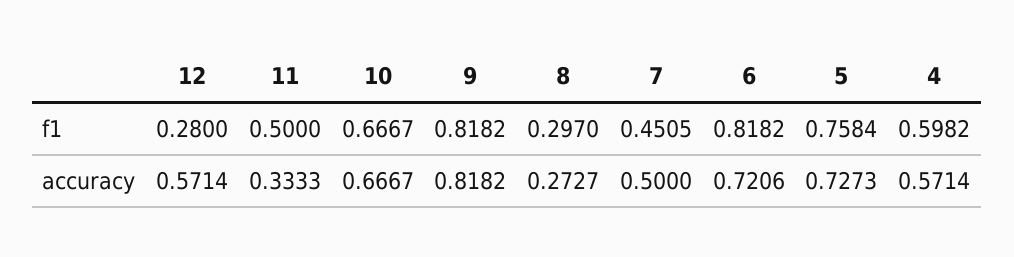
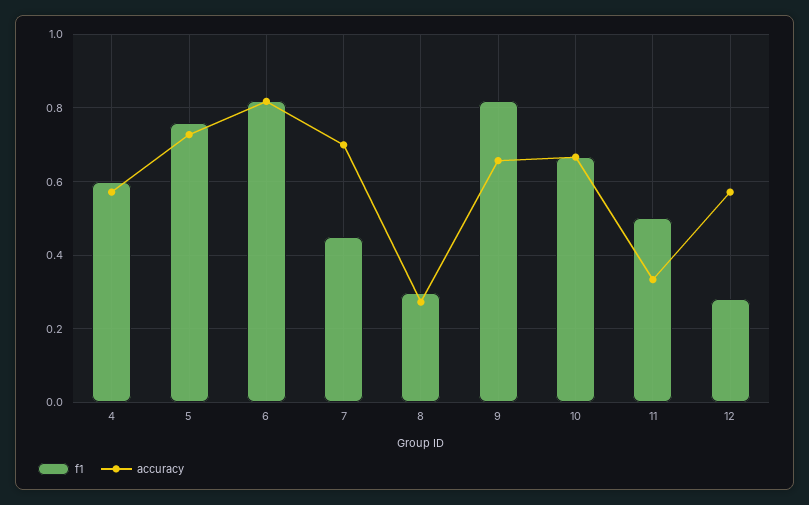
accuracy, 9: 0.8182 -> 0.66
accuracy, 7: 0.5 -> 0.7
accuracy, 6: 0.7206 -> 0.82

